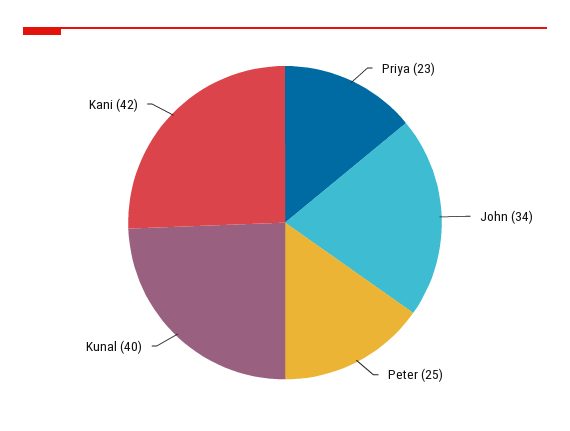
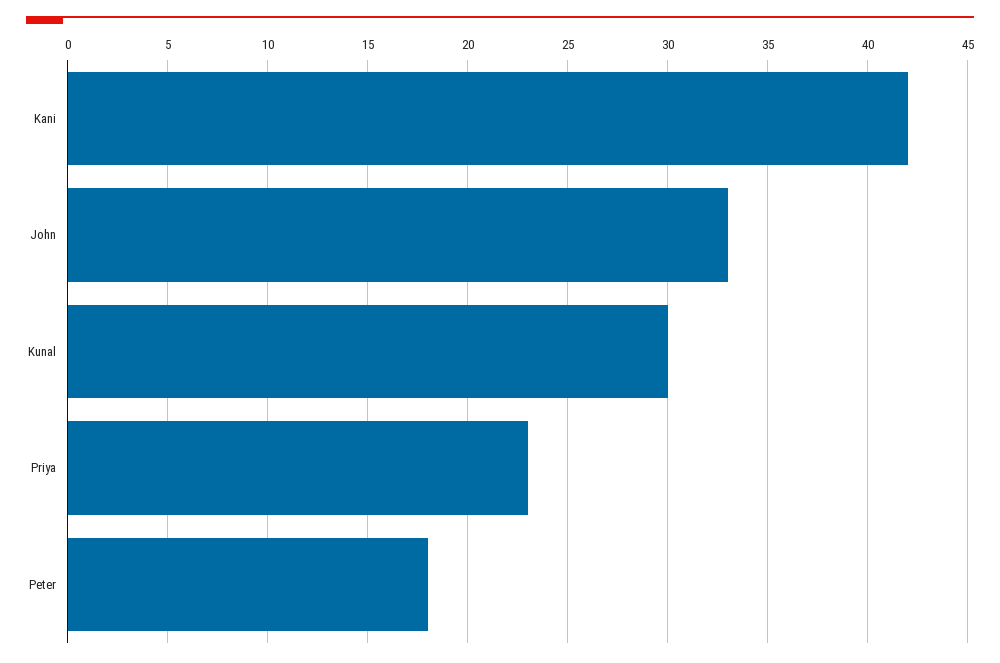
John: 34 -> 33
Peter: 25 -> 18
Kunal: 40 -> 30

